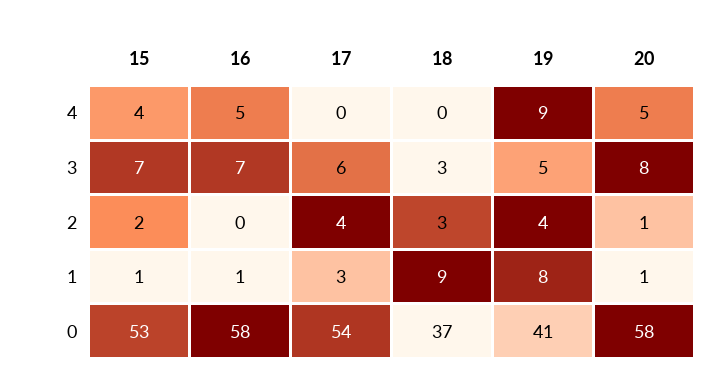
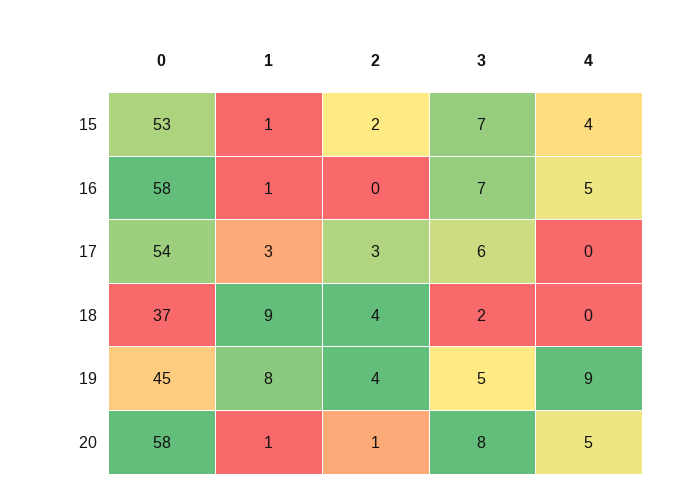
18, 3: 3 -> 2
17, 2: 4 -> 3
18, 2: 3 -> 4
19, 0: 41 -> 45

